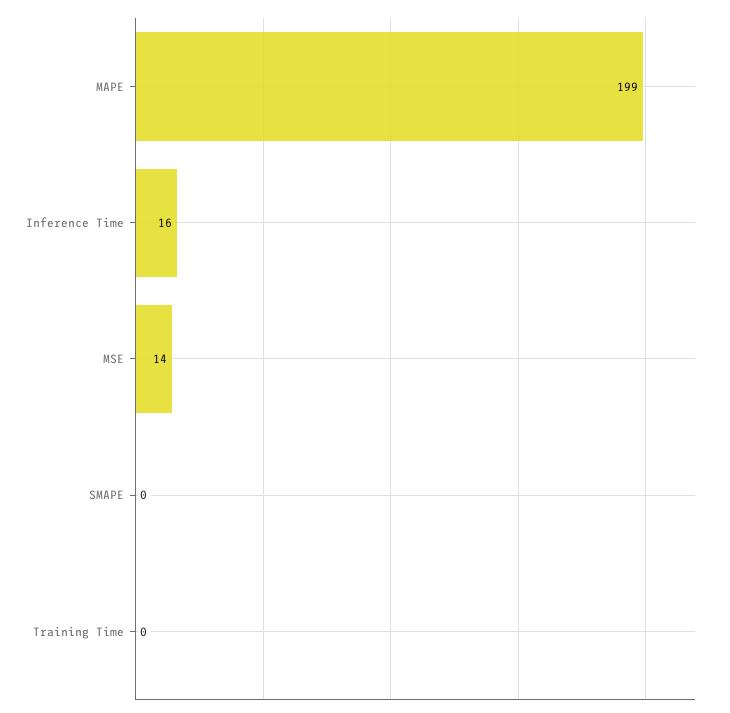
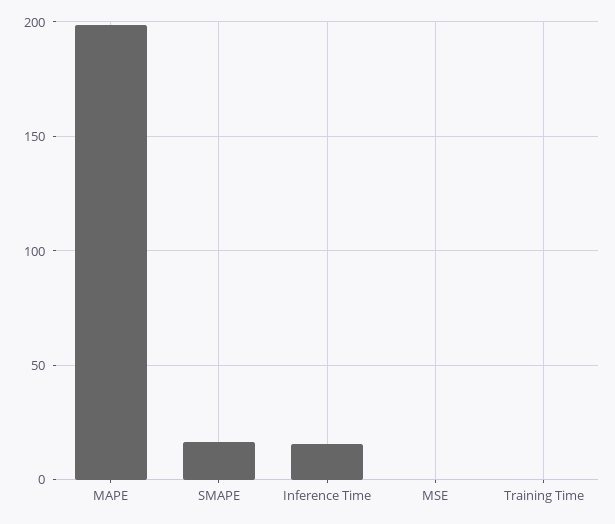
MSE: 14 -> 0
SMAPE: 0 -> 15

